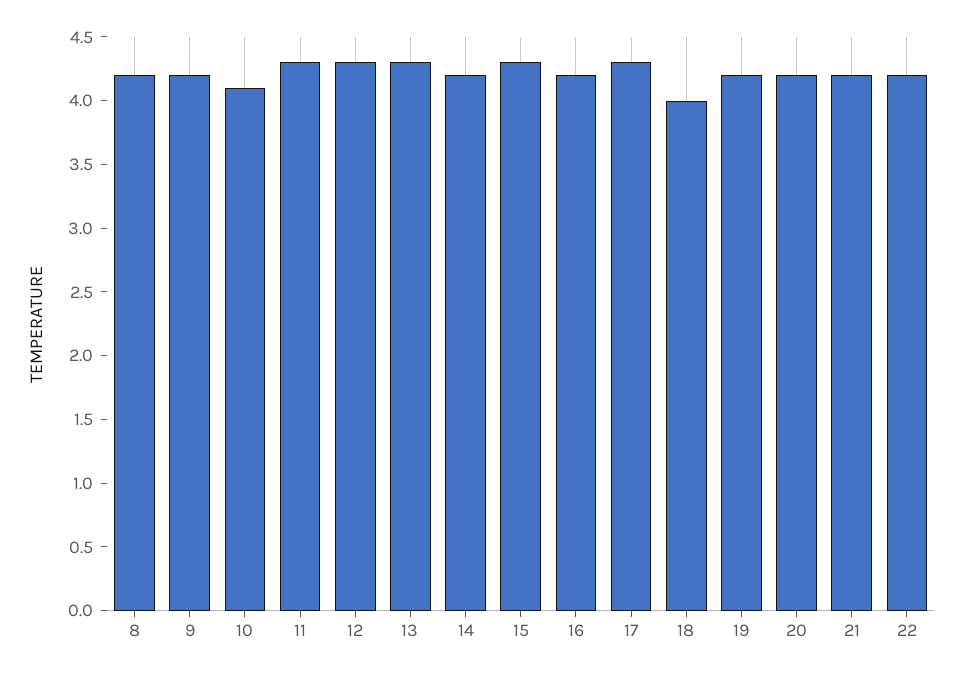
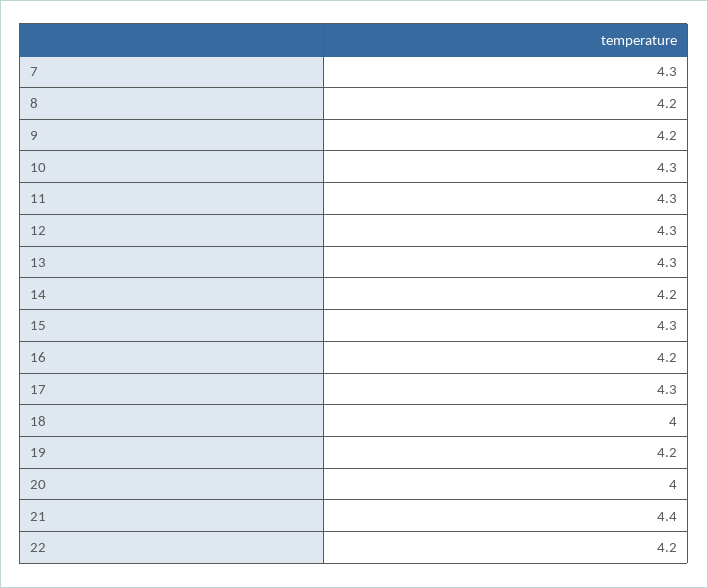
10: 4.1 -> 4.3
20: 4.2 -> 4
21: 4.2 -> 4.4
7: none -> 4.3

